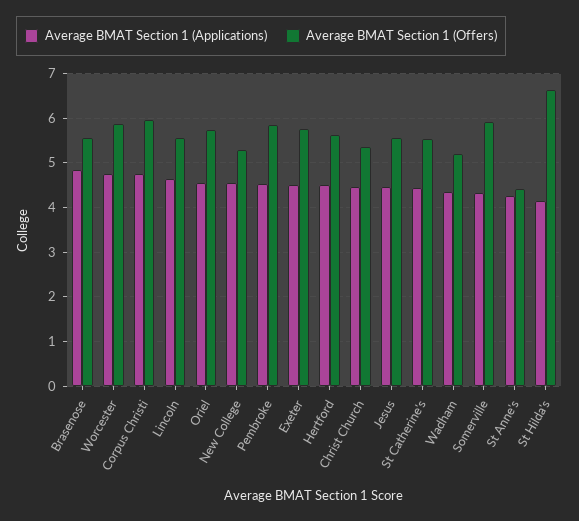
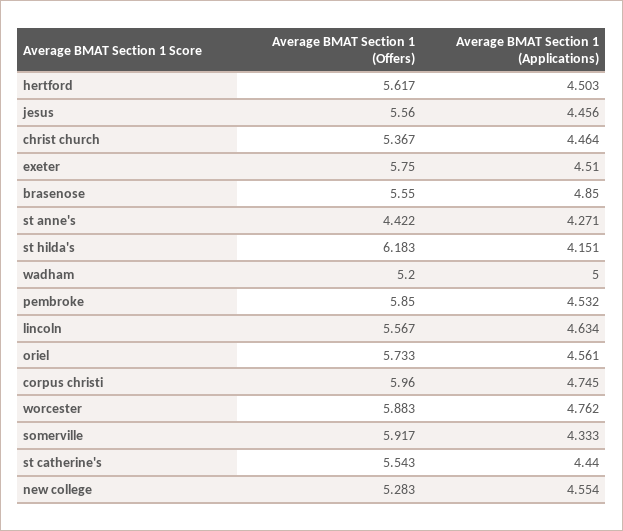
Average BMAT Section 1 (Applications), Wadham: 4.4 -> 5
Average BMAT Section 1 (Offers), St Hilda's: 6.6 -> 6.183

